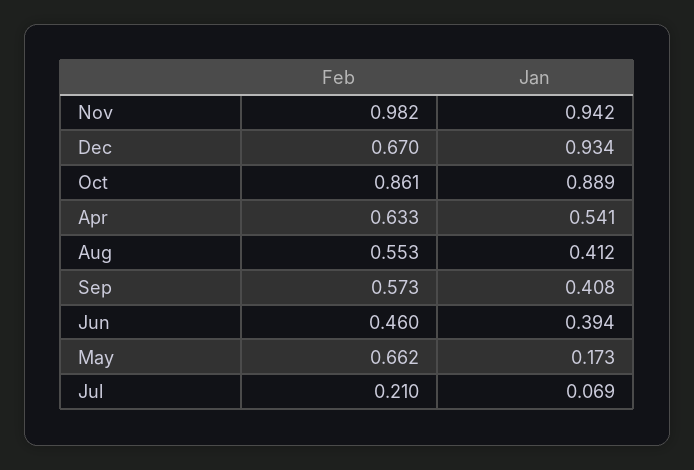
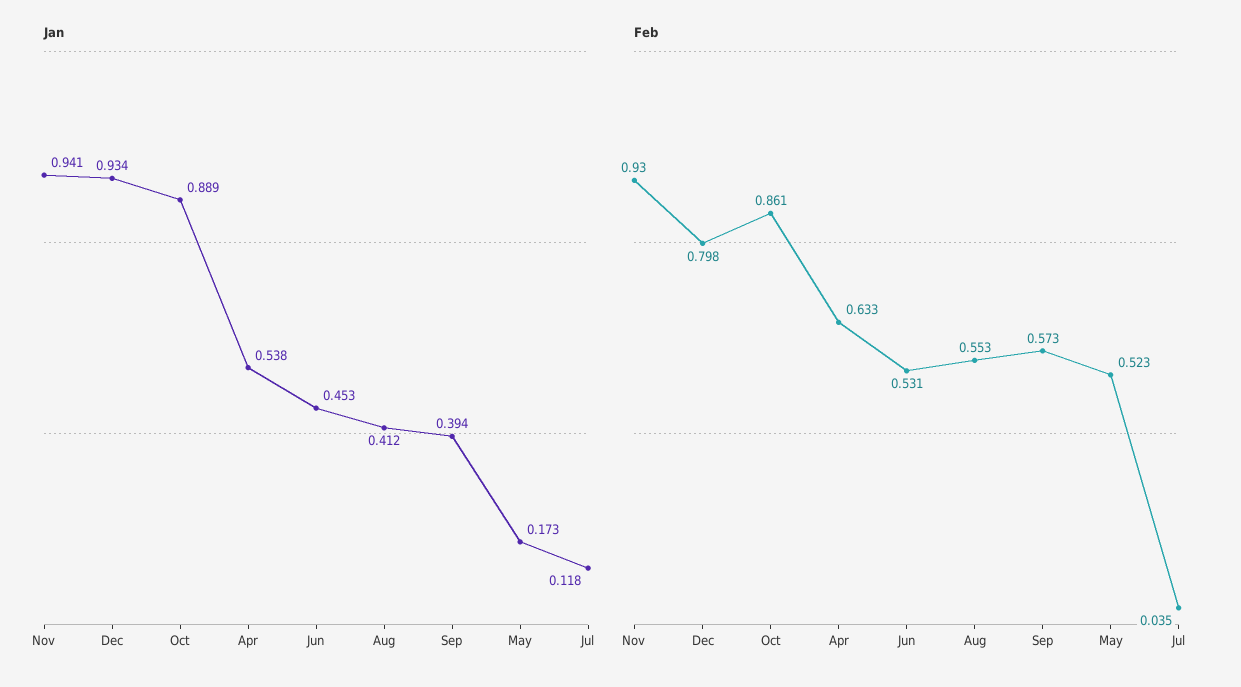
Feb, Nov: 0.982 -> 0.93
Jan, Nov: 0.942 -> 0.941
Feb, Dec: 0.67 -> 0.798
Jan, Apr: 0.541 -> 0.538
Jan, Sep: 0.408 -> 0.394
Feb, Jun: 0.46 -> 0.531
Jan, Jun: 0.394 -> 0.453
Feb, May: 0.662 -> 0.523
Feb, Jul: 0.21 -> 0.035
Jan, Jul: 0.069 -> 0.118

